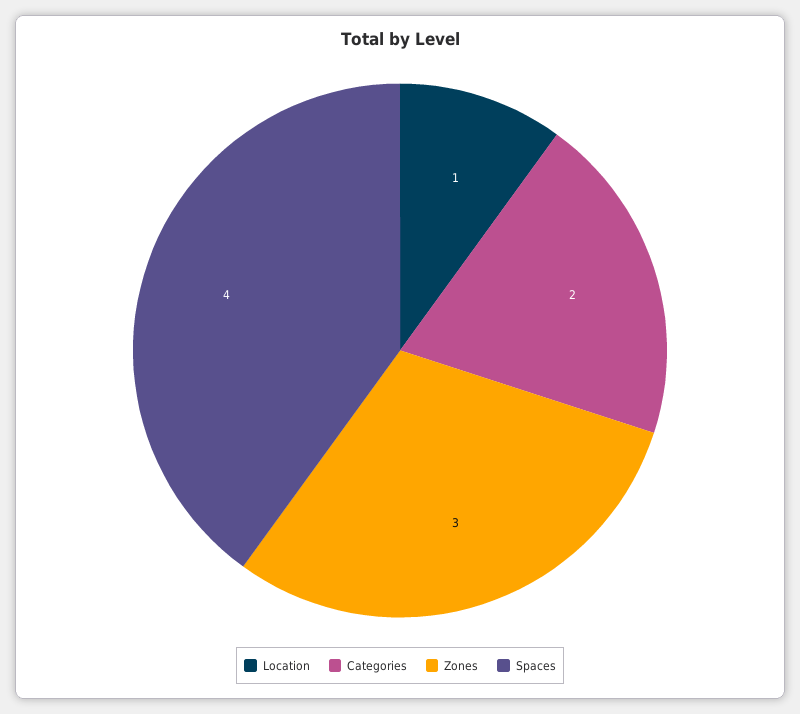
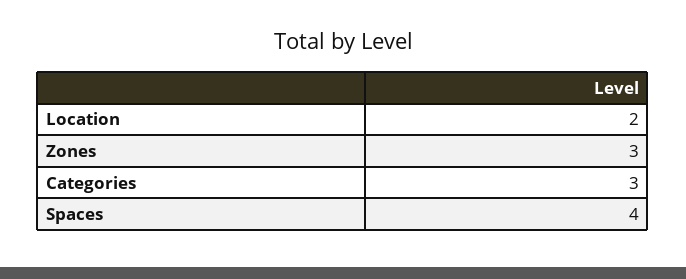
Location: 1 -> 2
Categories: 2 -> 3

